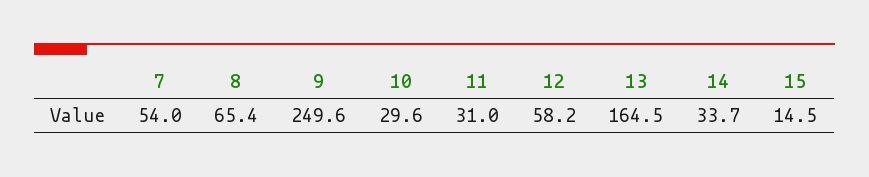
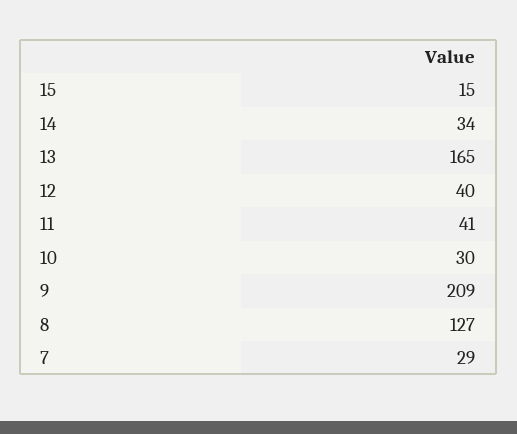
7: 54 -> 29
8: 65.4 -> 127
9: 249.6 -> 209
11: 31 -> 41
12: 58.2 -> 40

